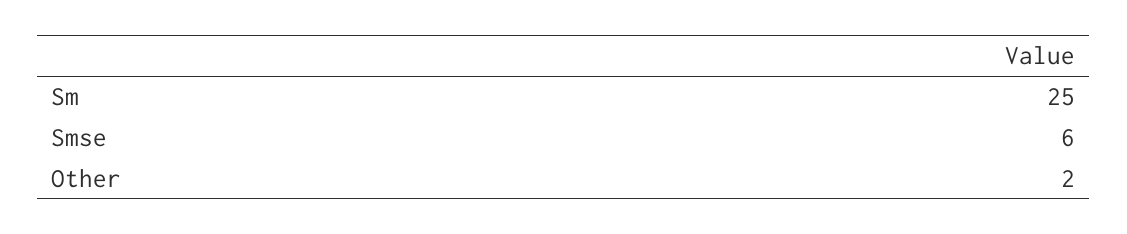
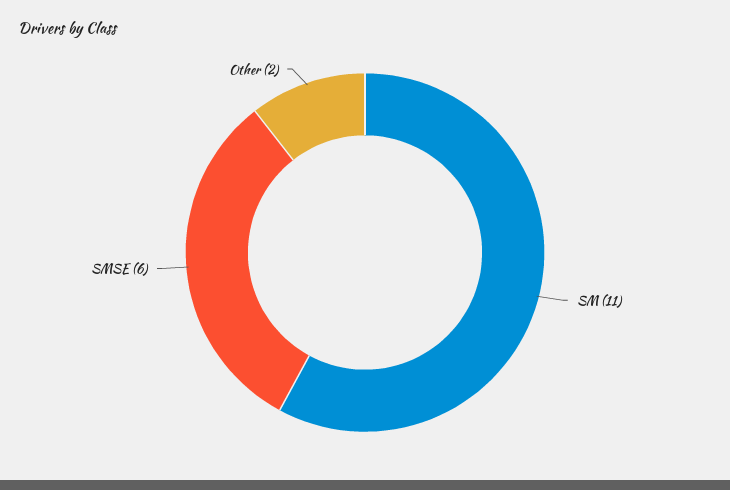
Sm: 25 -> 11

